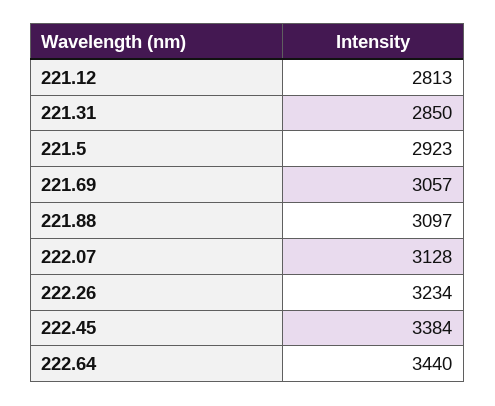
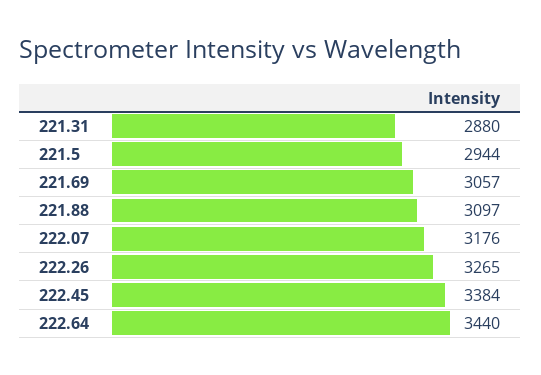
221.12: 2813 -> none
221.31: 2850 -> 2880
221.5: 2923 -> 2944
222.07: 3128 -> 3176
222.26: 3234 -> 3265

